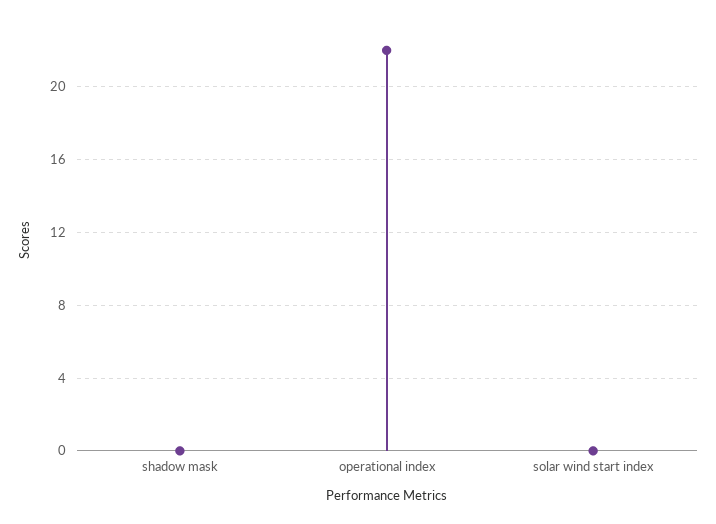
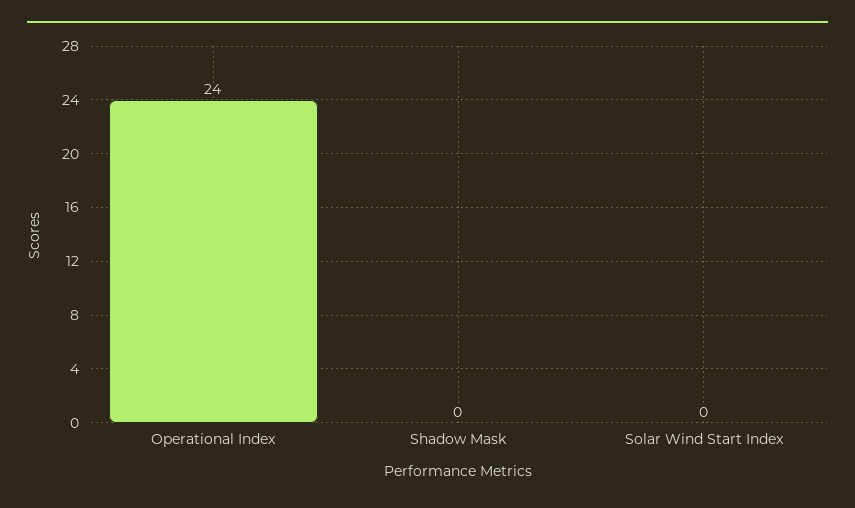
operational index: 22 -> 24

